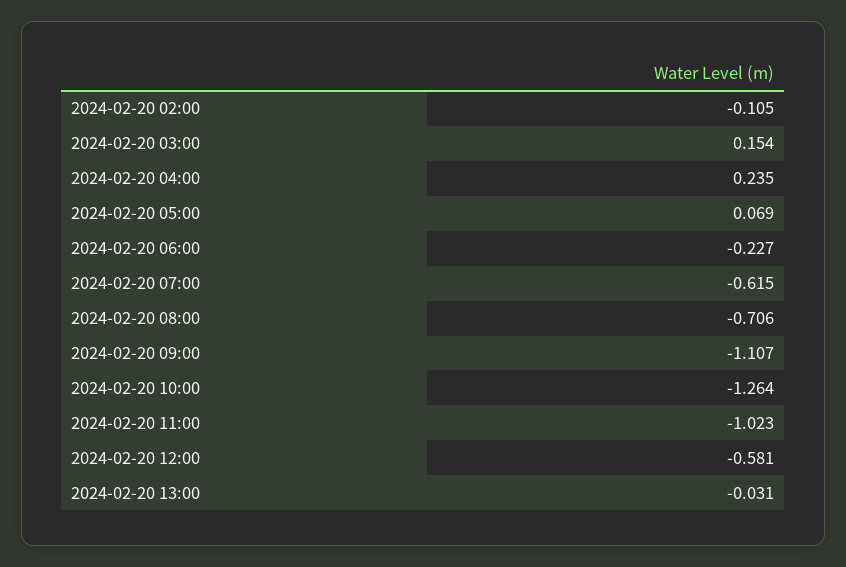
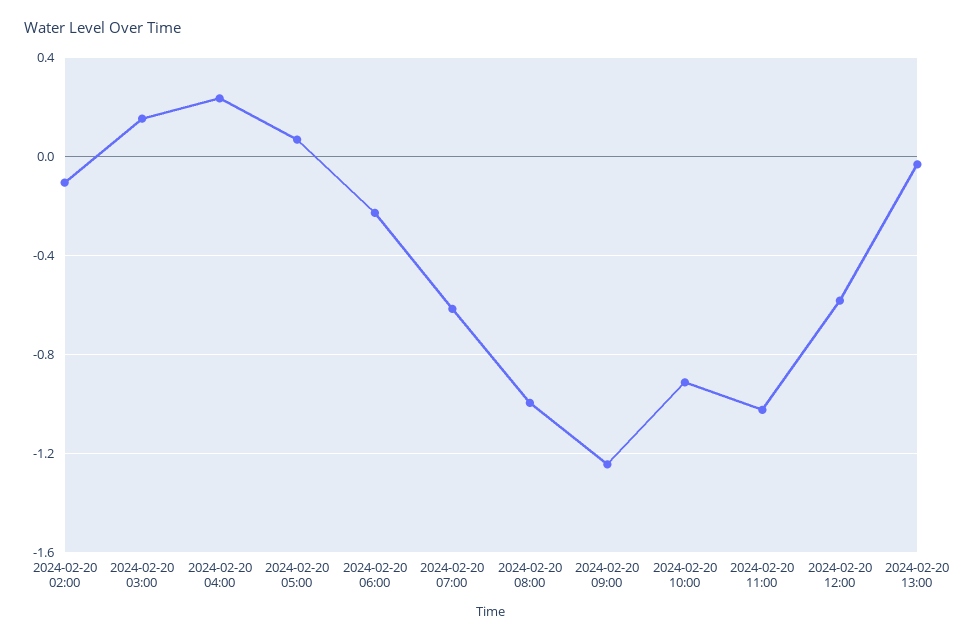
2024-02-20 08:00: -0.706 -> -1
2024-02-20 09:00: -1.107 -> -1.25
2024-02-20 10:00: -1.264 -> -0.9

